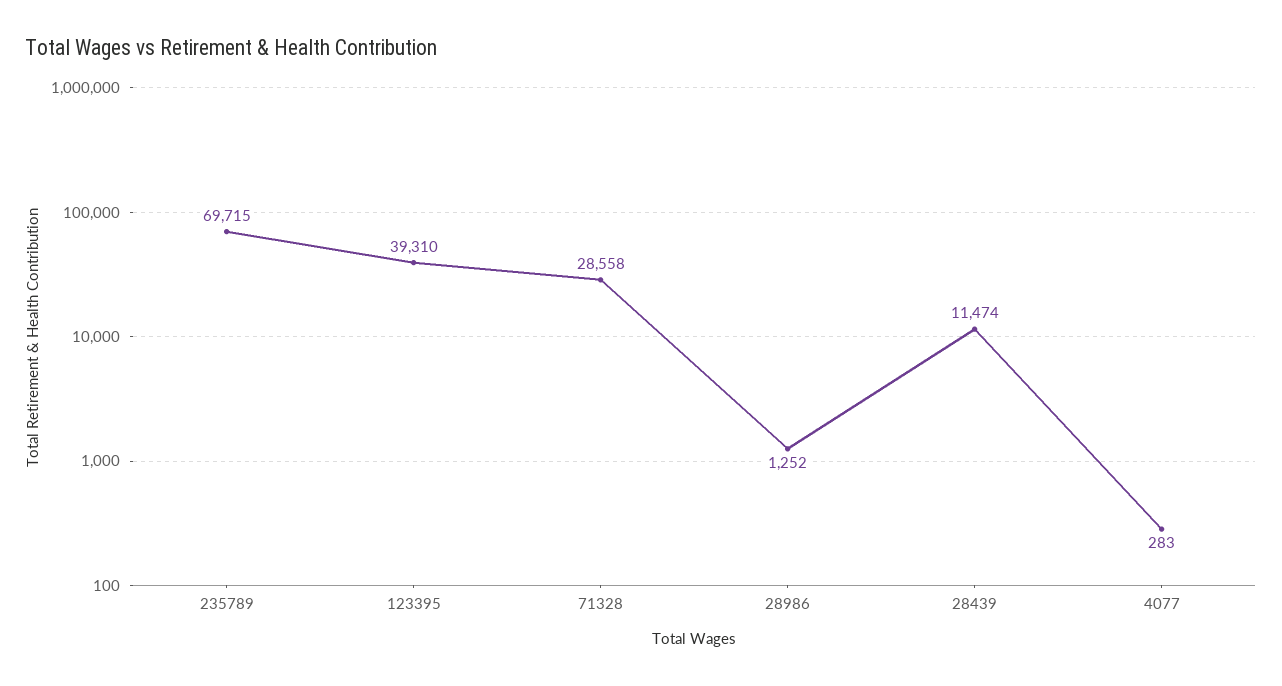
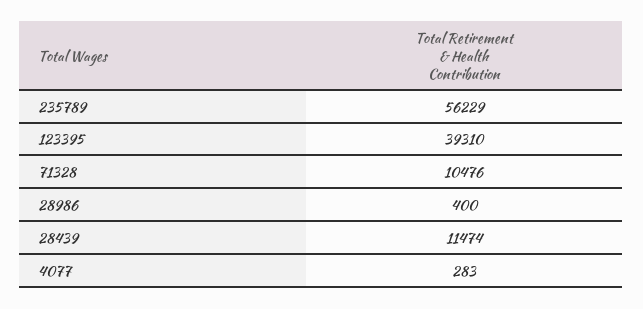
235789: 69715 -> 56229
71328: 28558 -> 10476
28986: 1252 -> 400

